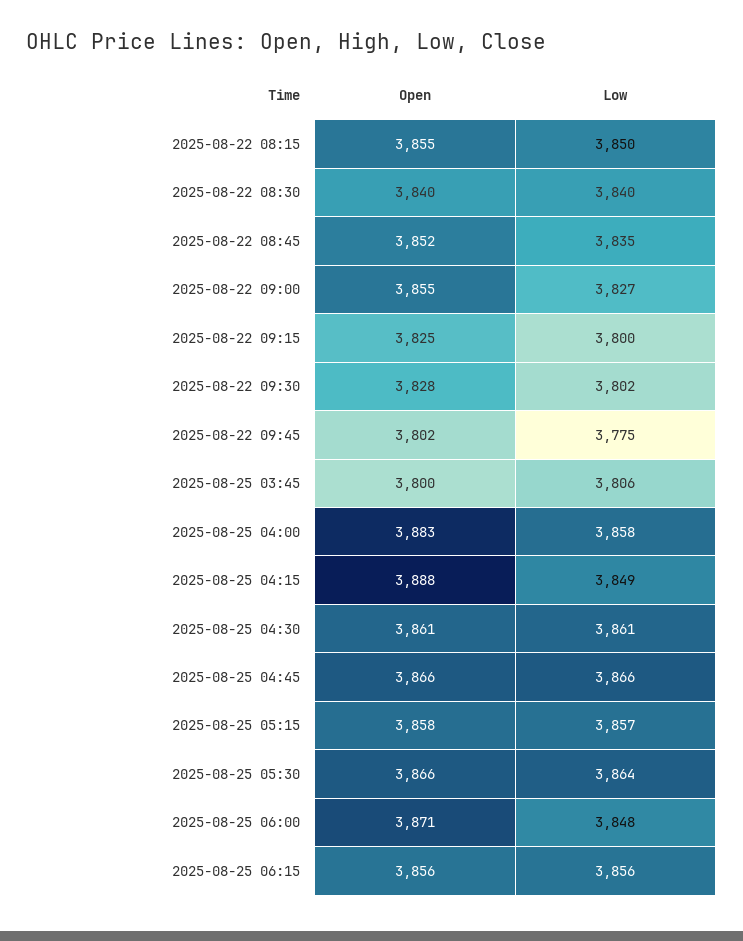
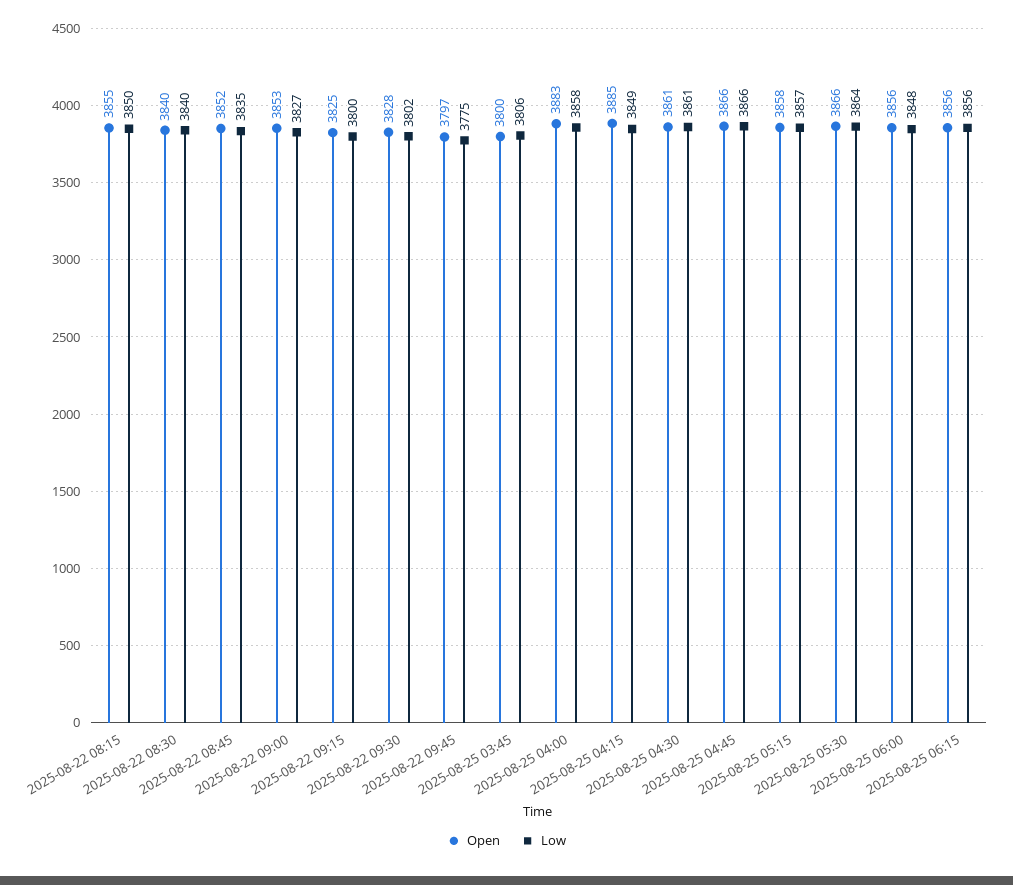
Open, 2025-08-22 09:00: 3855 -> 3853
Open, 2025-08-22 09:45: 3802 -> 3797
Open, 2025-08-25 04:15: 3888 -> 3885
Open, 2025-08-25 06:00: 3871 -> 3856

